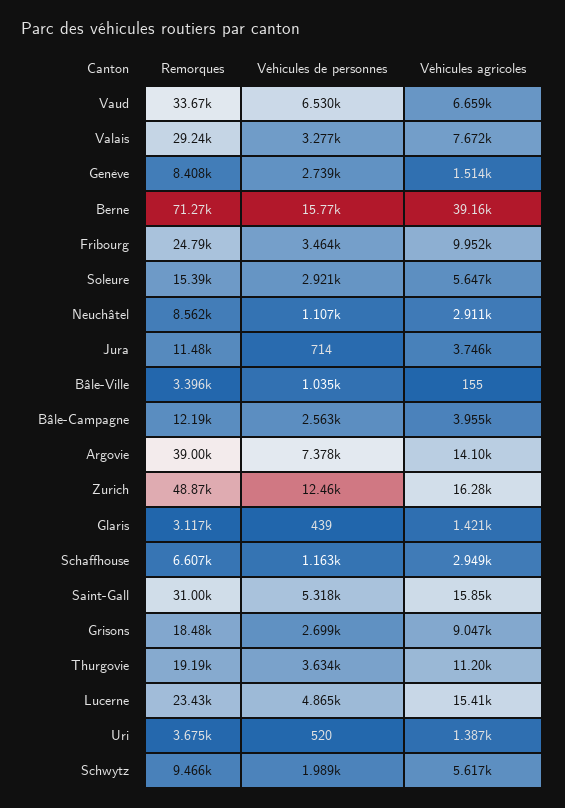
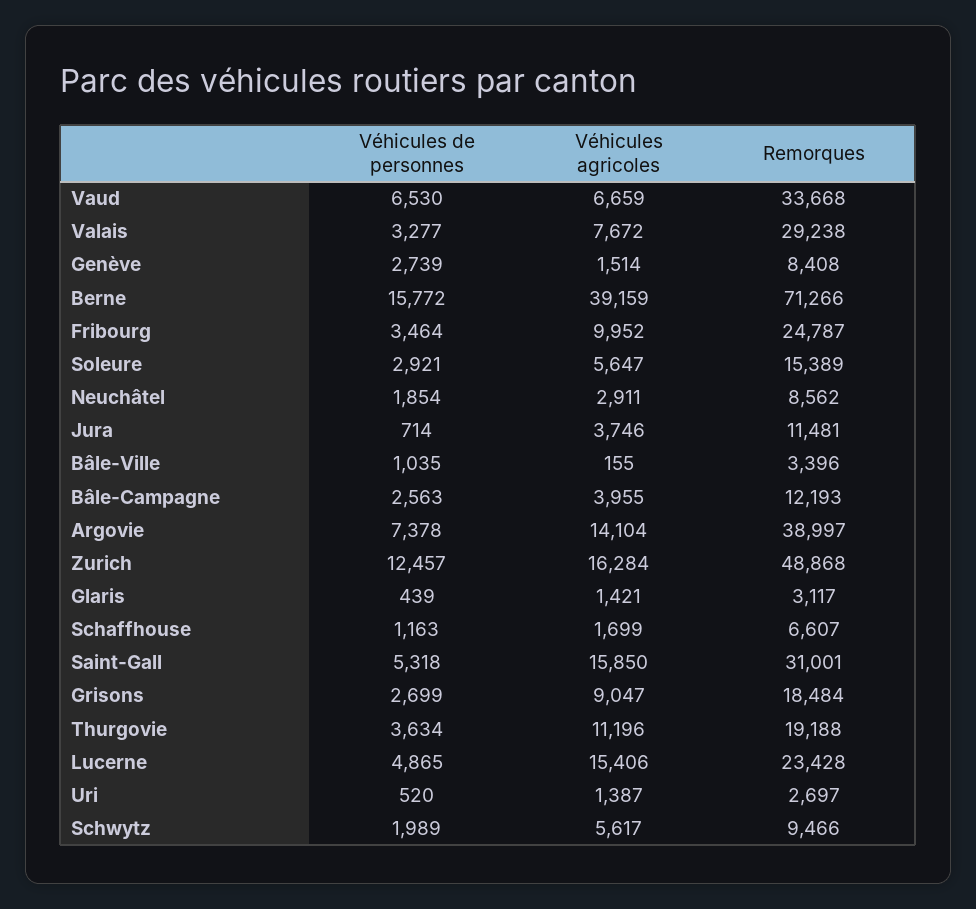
Véhicules de personnes, Neuchâtel: 1107 -> 1854
Véhicules agricoles, Schaffhouse: 2949 -> 1699
Remorques, Uri: 3675 -> 2697

